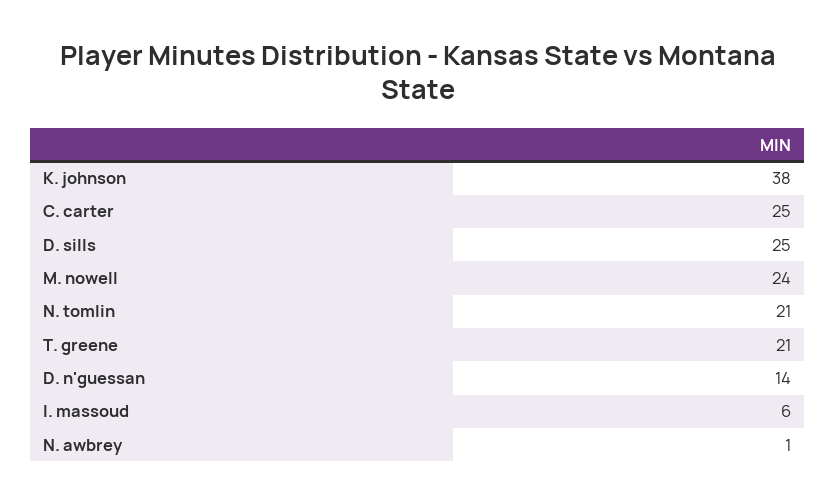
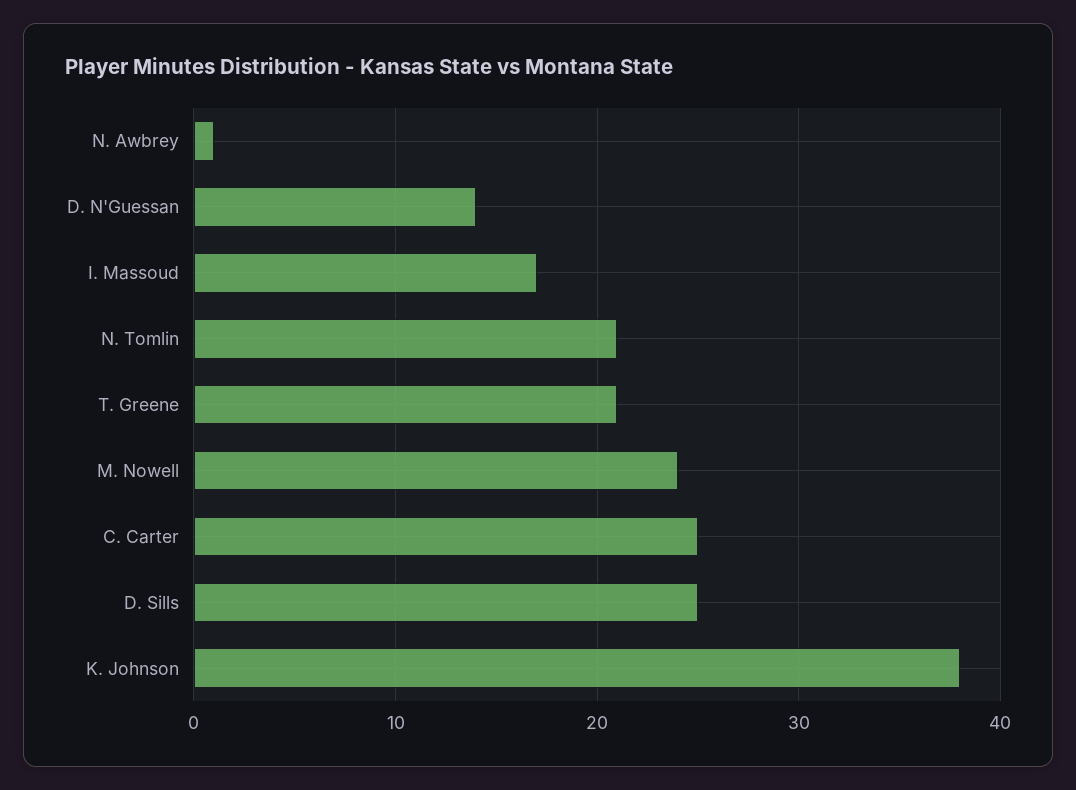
I. massoud: 6 -> 17

